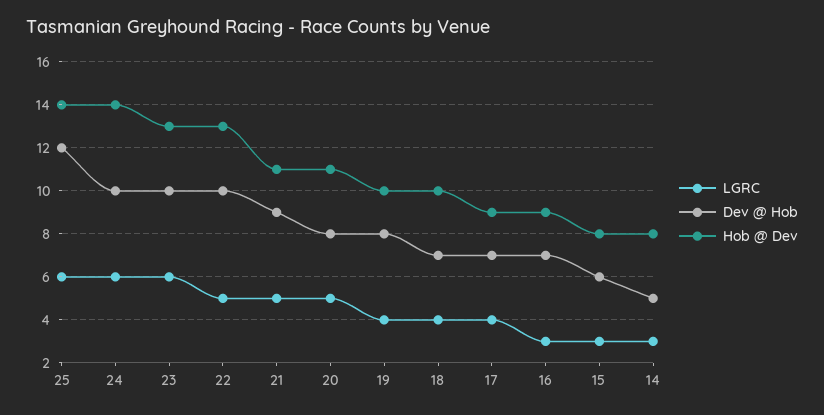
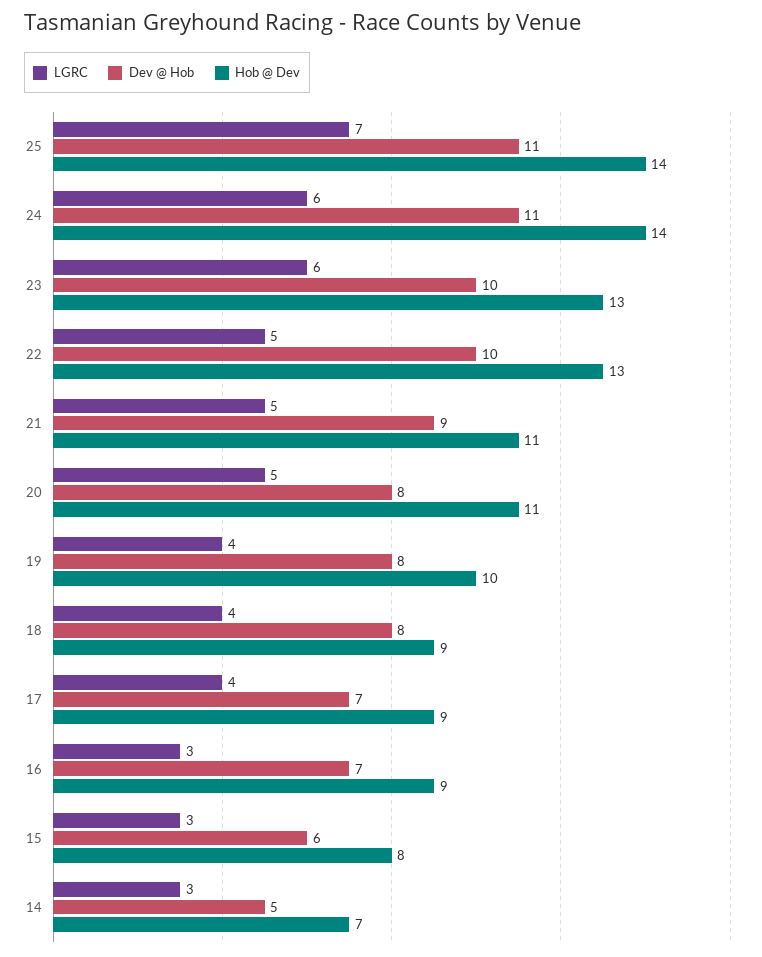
LGRC, 25: 6 -> 7
Dev @ Hob, 25: 12 -> 11
Dev @ Hob, 24: 10 -> 11
Dev @ Hob, 18: 7 -> 8
Hob @ Dev, 18: 10 -> 9
Hob @ Dev, 14: 8 -> 7

